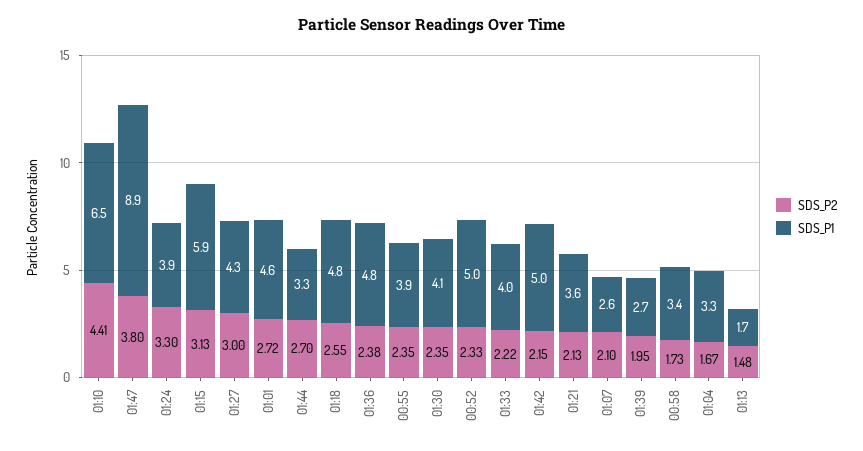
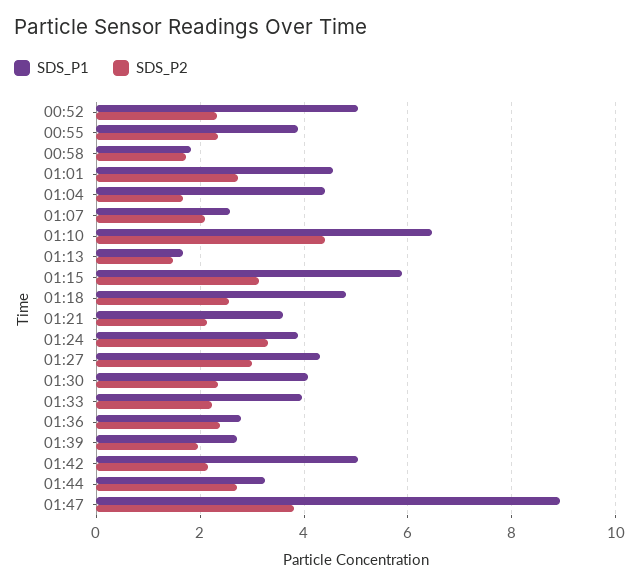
SDS_P1, 01:36: 4.8 -> 2.8
SDS_P1, 00:58: 3.4 -> 1.8
SDS_P1, 01:04: 3.3 -> 4.4

